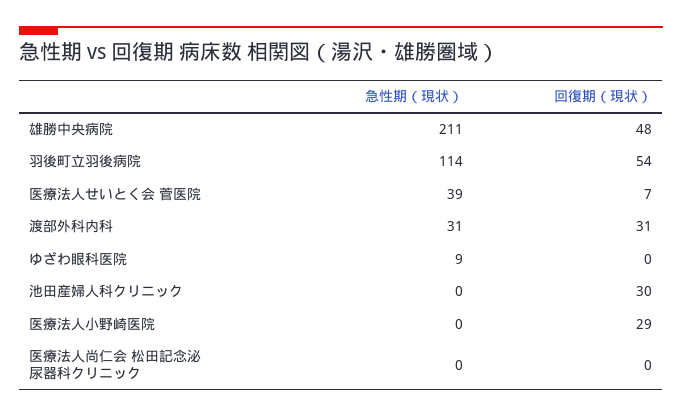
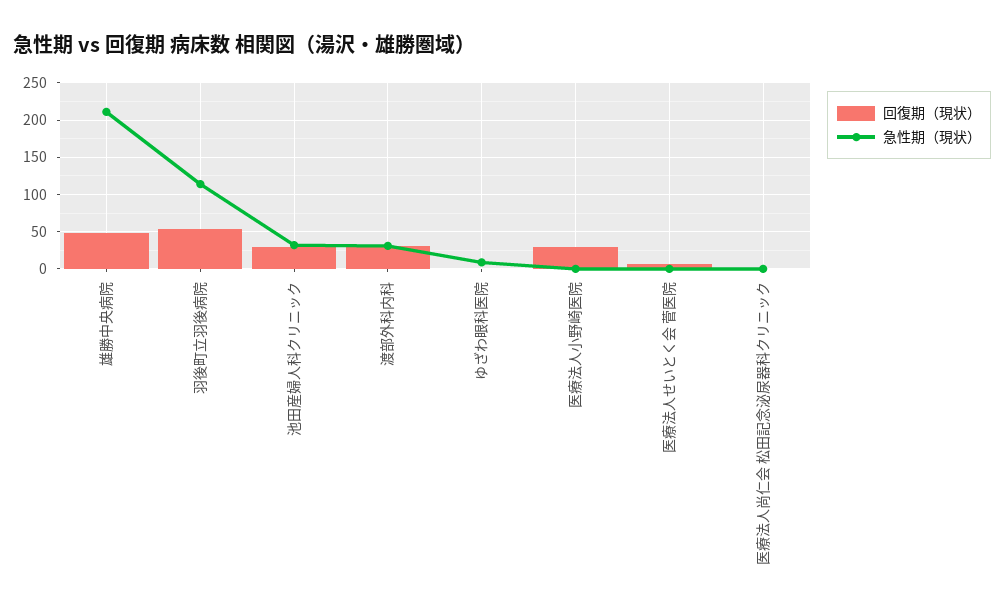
急性期（現状）, 医療法人せいとく会 菅医院: 39 -> 0
急性期（現状）, 池田産婦人科クリニック: 0 -> 30

